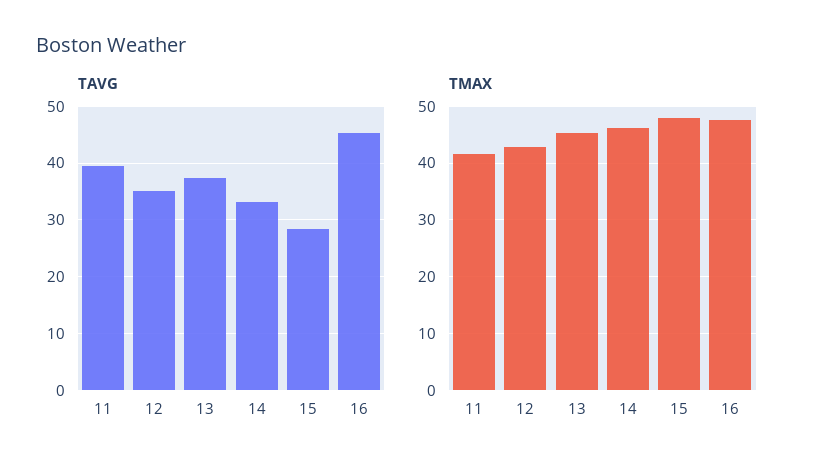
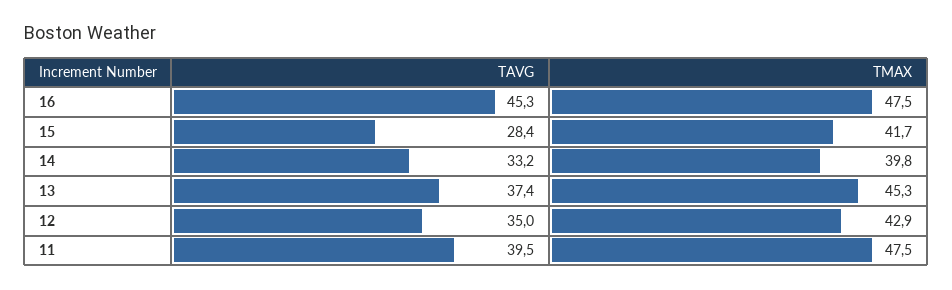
TMAX, 11: 42 -> 47.5
TMAX, 14: 46 -> 39.8
TMAX, 15: 48 -> 41.7

